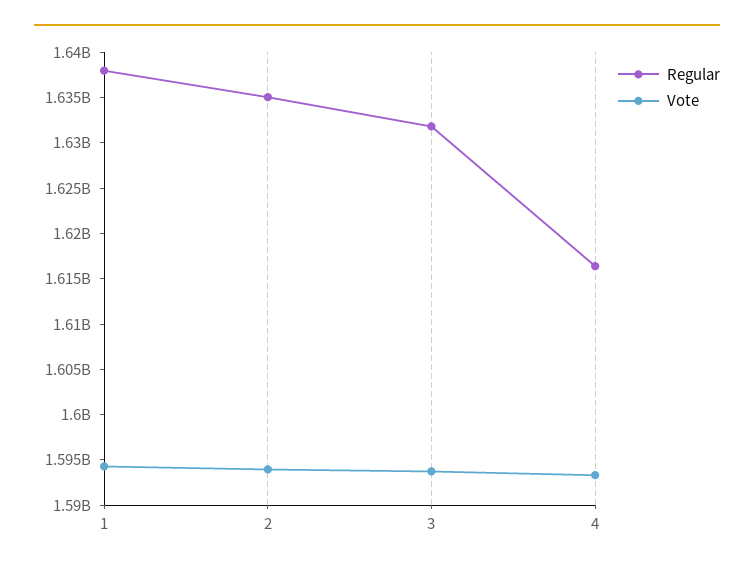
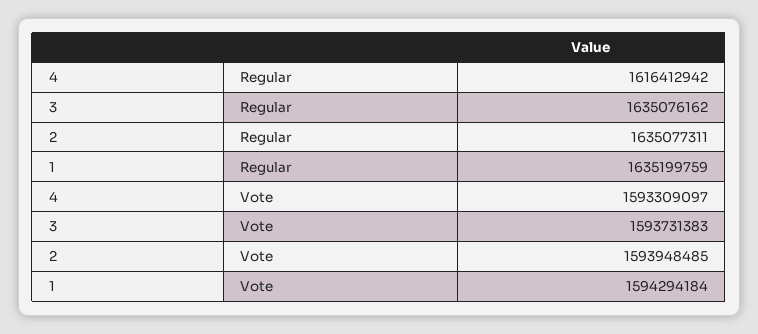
Regular, 1: 1638000000 -> 1635199759
Regular, 3: 1632000000 -> 1635076162

